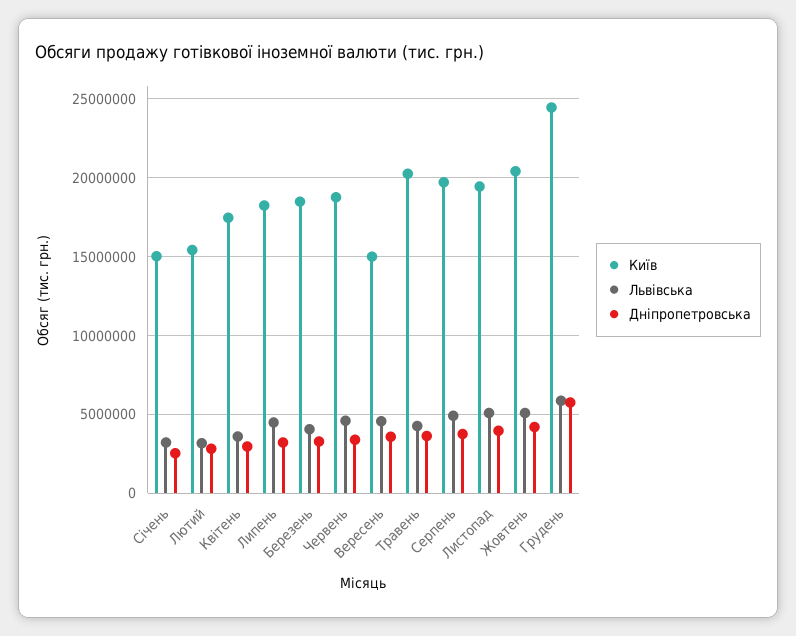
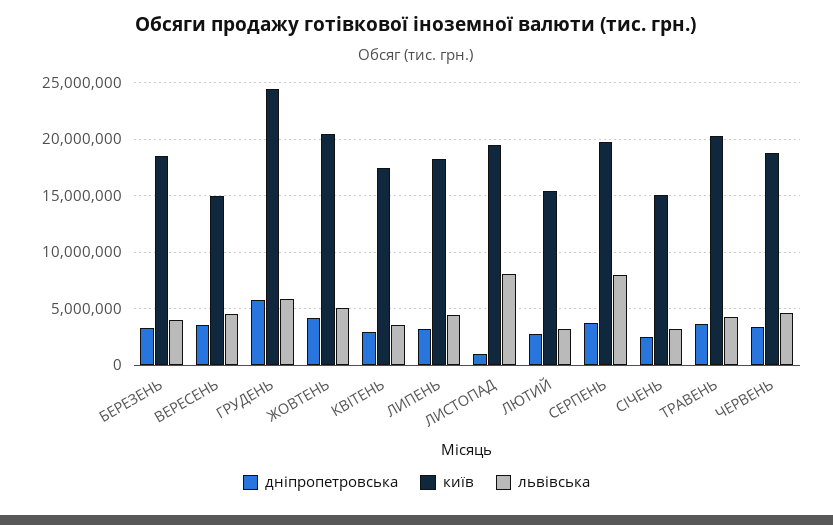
Львівська, Серпень: 5000000 -> 8000000
Львівська, Листопад: 5000000 -> 8000000
Дніпропетровська, Листопад: 4000000 -> 1000000

